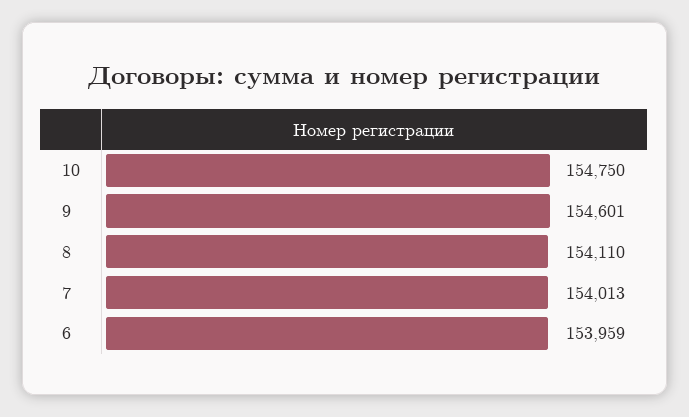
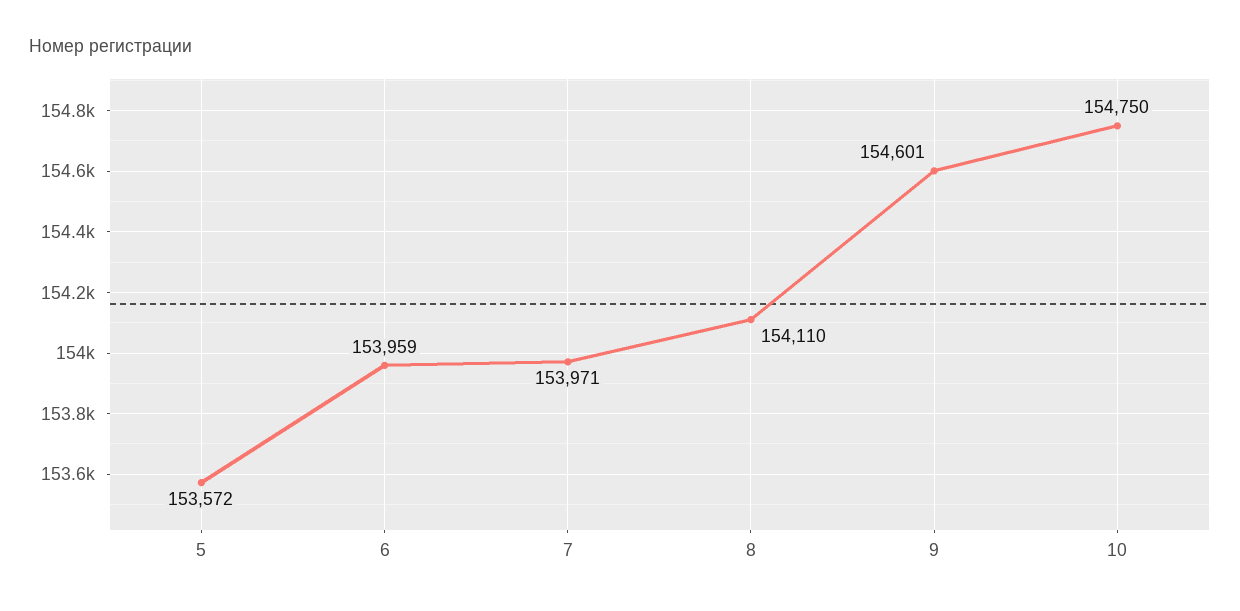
7: 154013 -> 153971
5: none -> 153572

